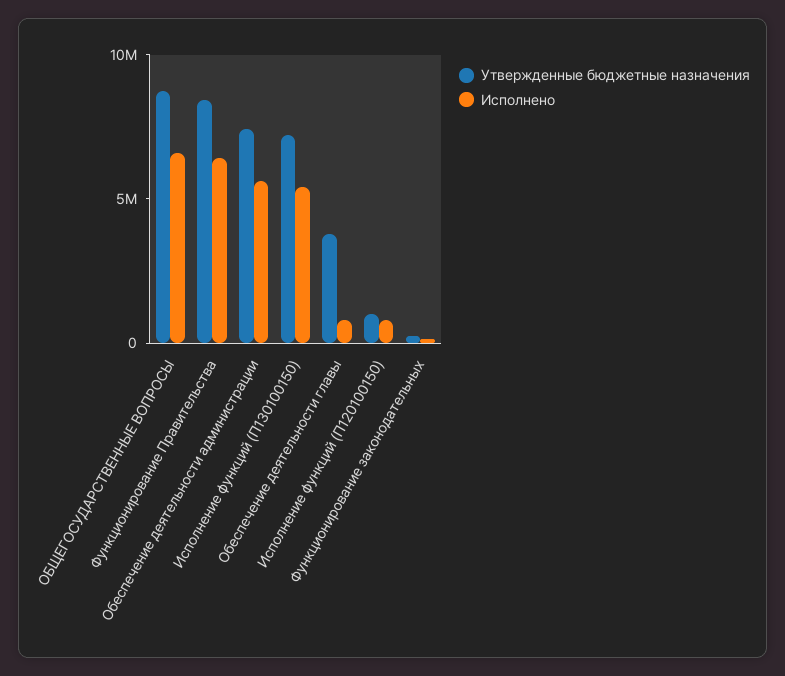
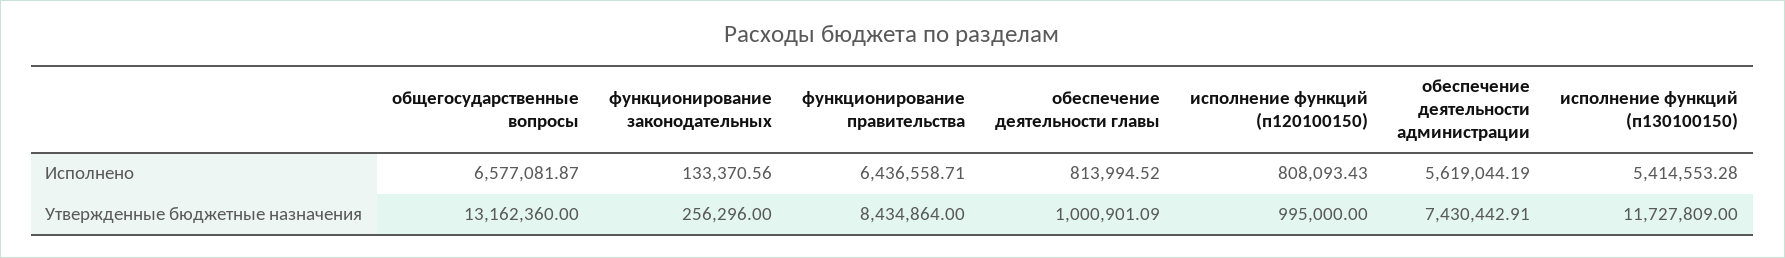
Утвержденные бюджетные назначения, ОБЩЕГОСУДАРСТВЕННЫЕ ВОПРОСЫ: 9000000 -> 13162360
Утвержденные бюджетные назначения, Исполнение функций (П130100150): 7000000 -> 11727809
Утвержденные бюджетные назначения, Обеспечение деятельности главы: 4000000 -> 1000901.09

